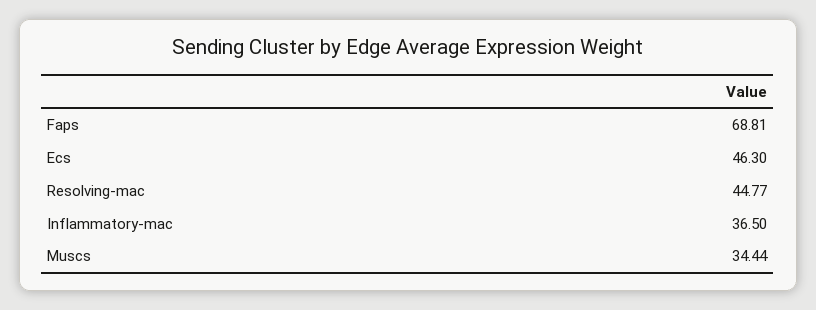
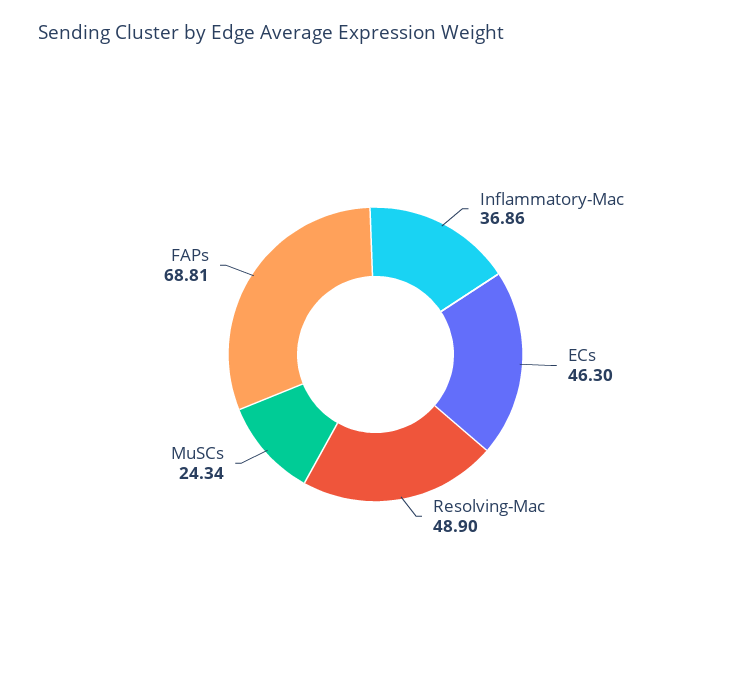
Resolving-mac: 44.77 -> 48.9
Inflammatory-mac: 36.5 -> 36.86
Muscs: 34.44 -> 24.34

